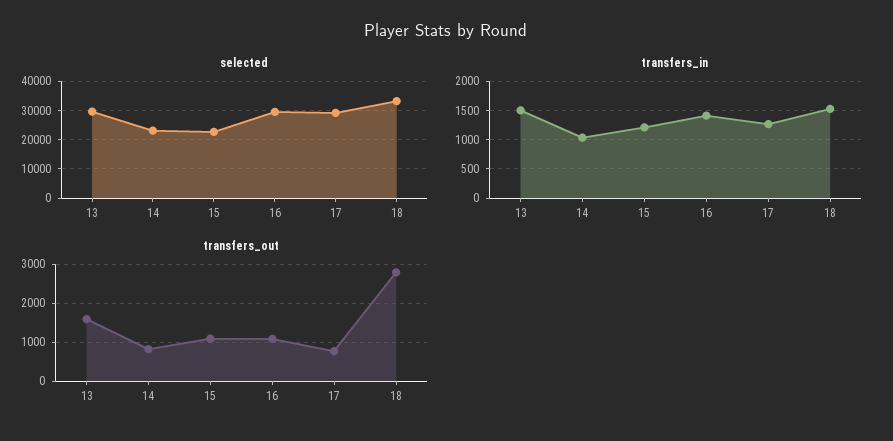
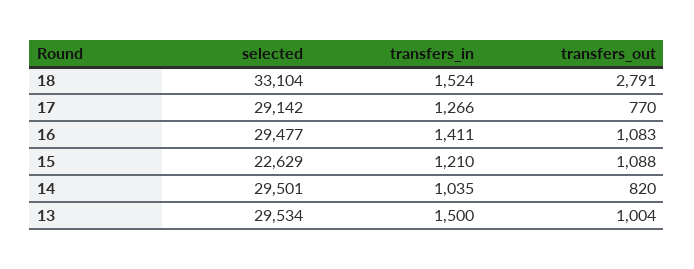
selected, 14: 22500 -> 29501
transfers_out, 13: 1600 -> 1004

